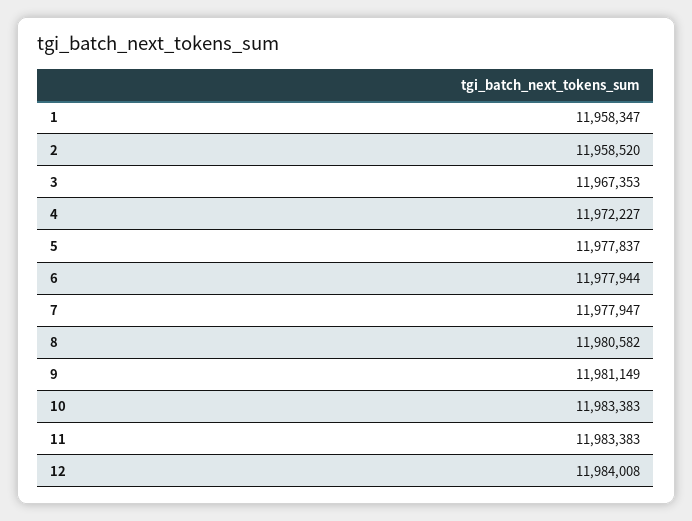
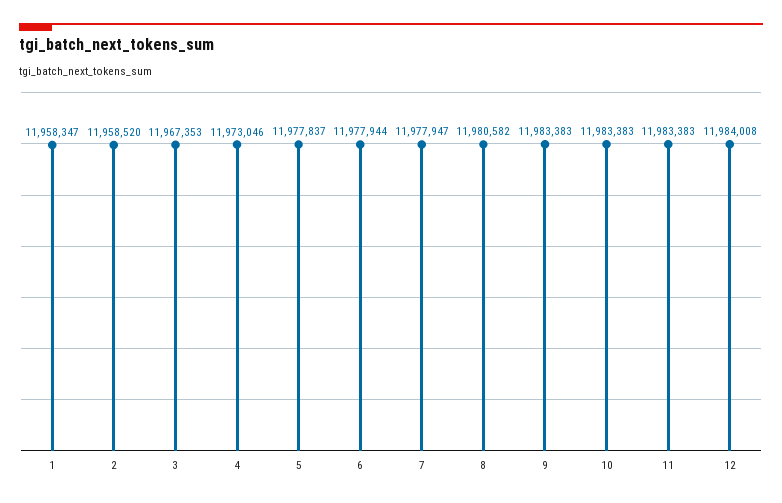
4: 11972227 -> 11973046
9: 11981149 -> 11983383

